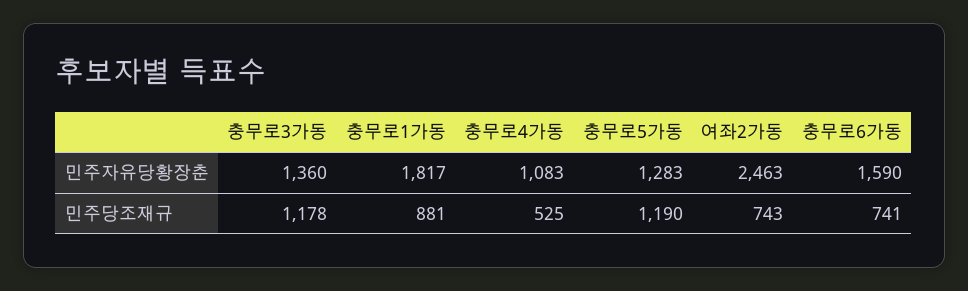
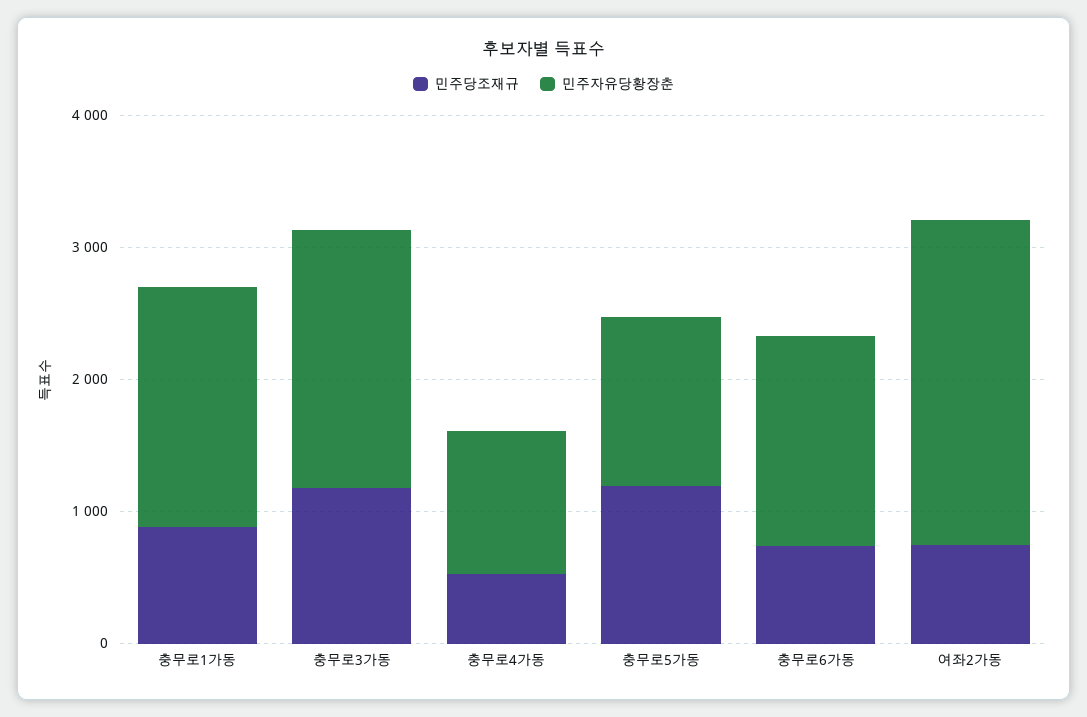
민주자유당황장춘, 충무로3가동: 1360 -> 2000

